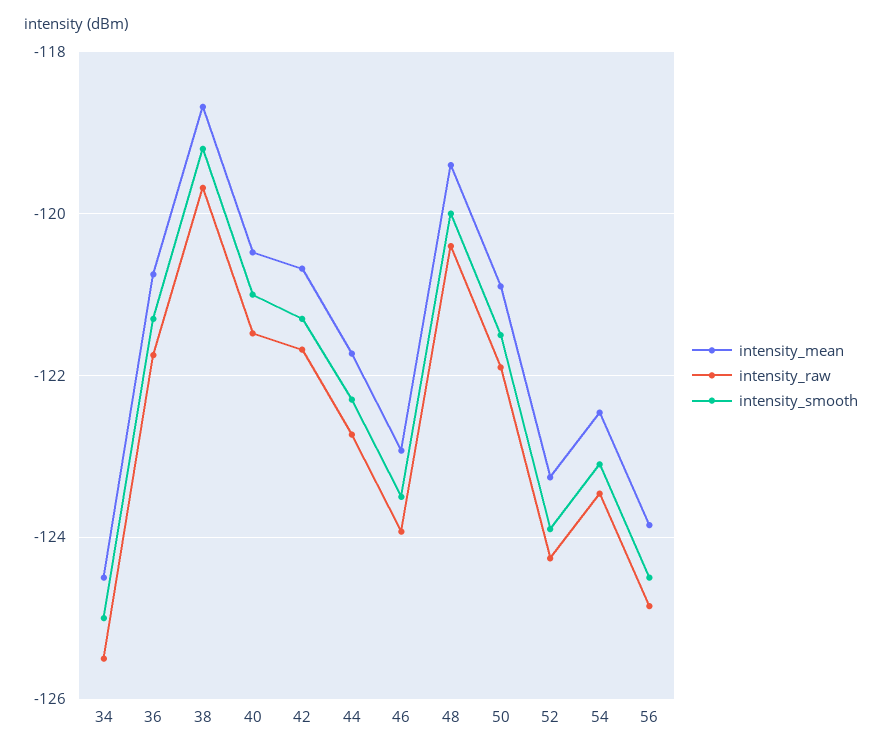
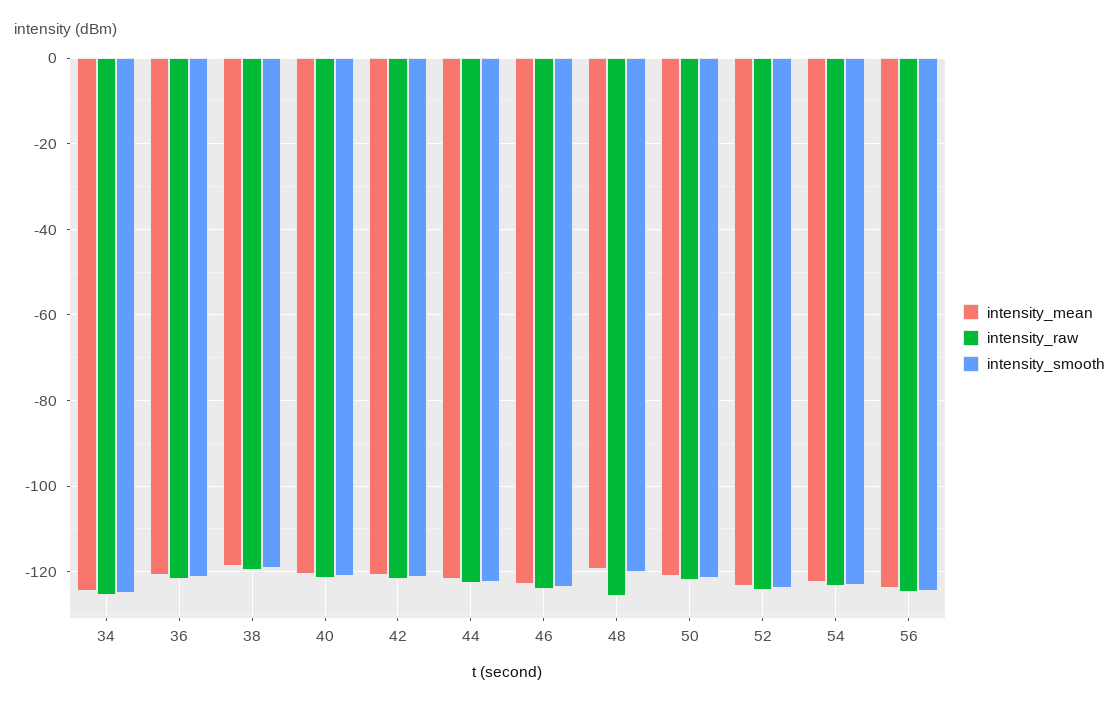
intensity_raw, 48: -120.4 -> -126

